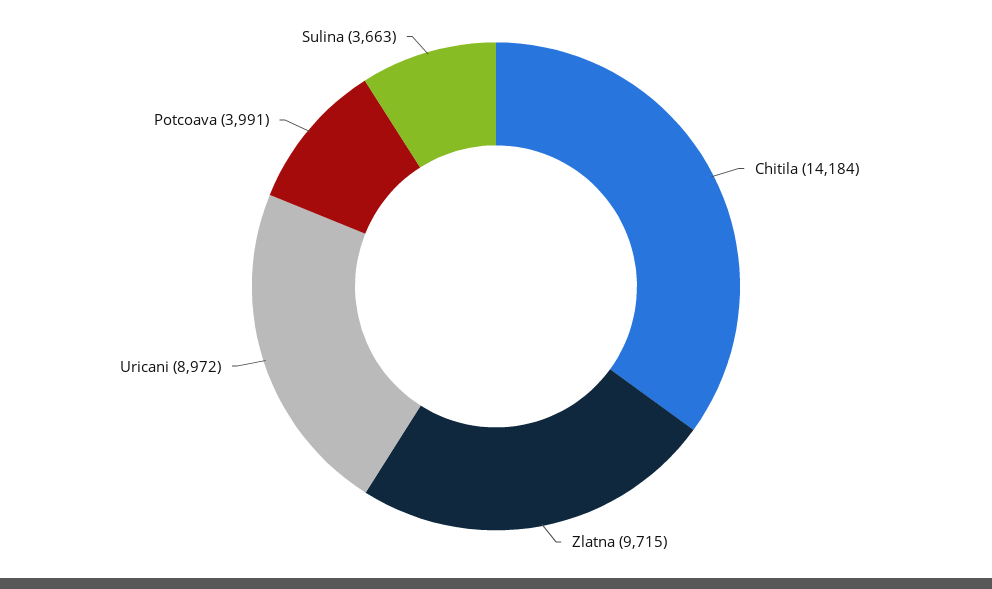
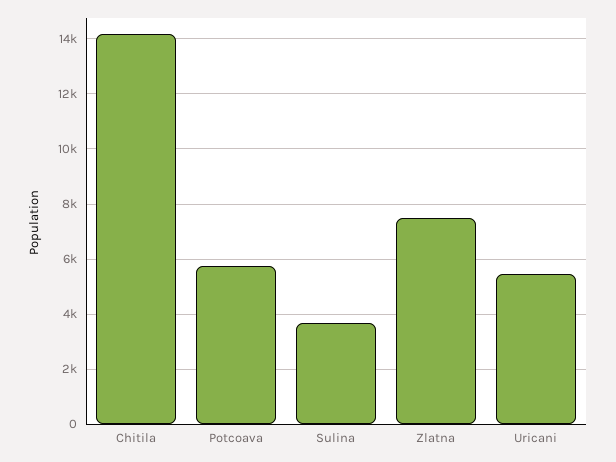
Zlatna: 9715 -> 7500
Uricani: 8972 -> 5500
Potcoava: 3991 -> 5750

